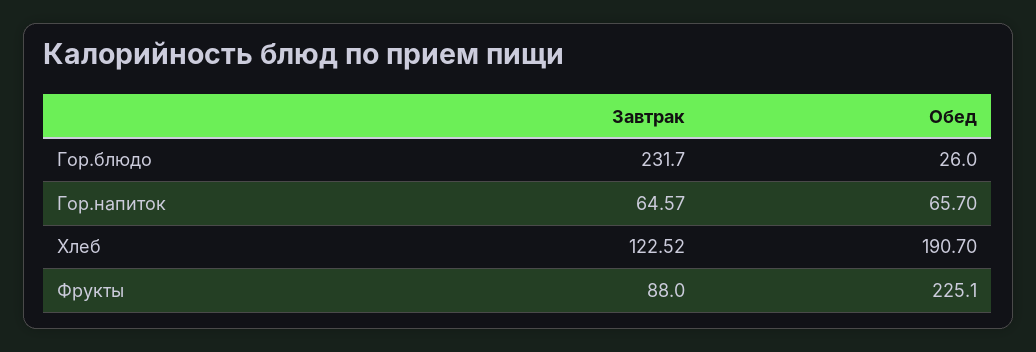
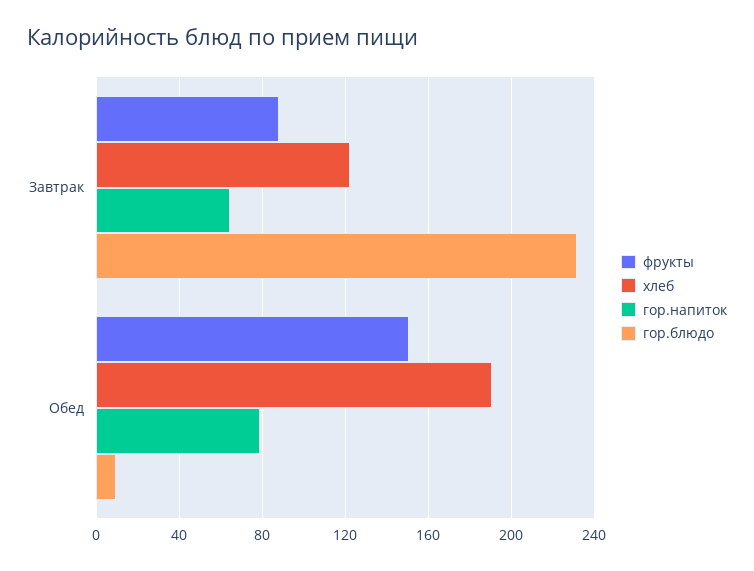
Гор.блюдо, Обед: 26 -> 10
Гор.напиток, Обед: 65.7 -> 80
Фрукты, Обед: 225.1 -> 150

